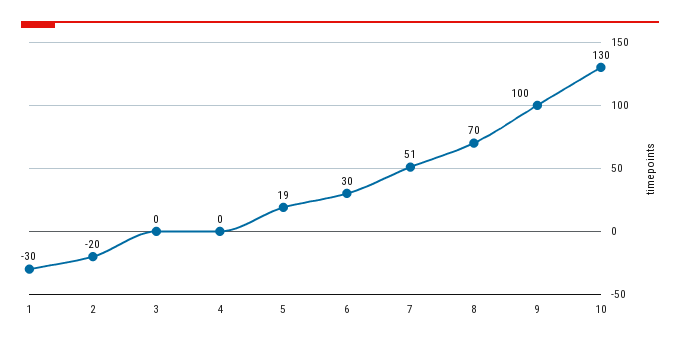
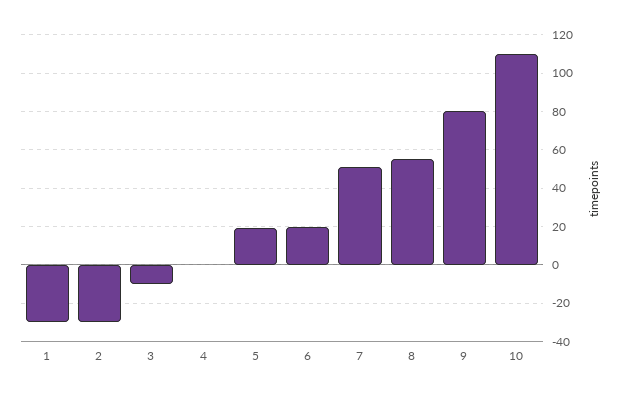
2: -20 -> -30
3: 0 -> -10
6: 30 -> 20
8: 70 -> 55
9: 100 -> 80
10: 130 -> 110

